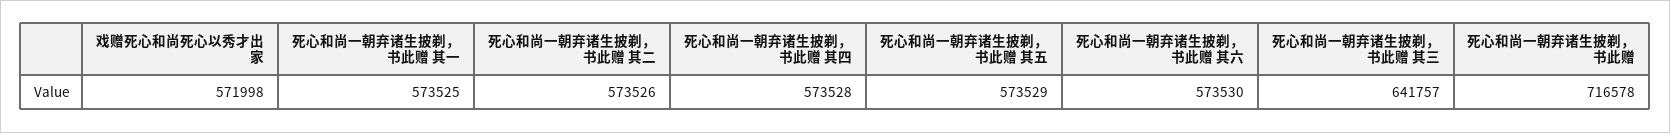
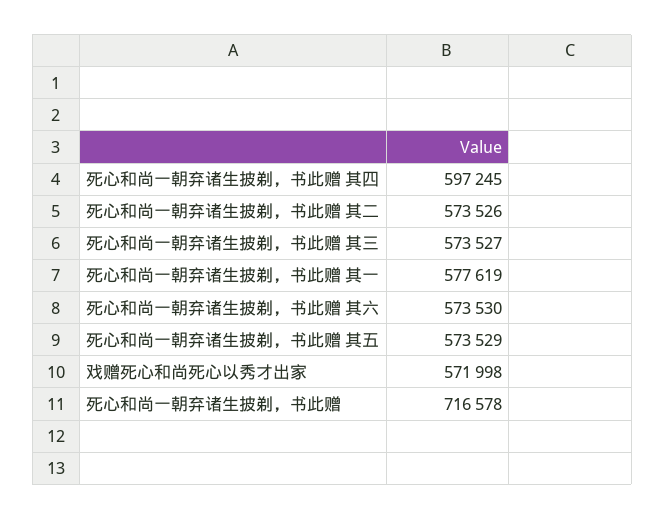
死心和尚一朝弃诸生披剃，书此赠 其一: 573525 -> 577619
死心和尚一朝弃诸生披剃，书此赠 其四: 573528 -> 597245
死心和尚一朝弃诸生披剃，书此赠 其三: 641757 -> 573527

